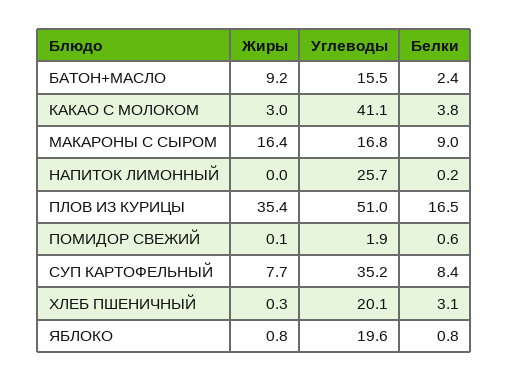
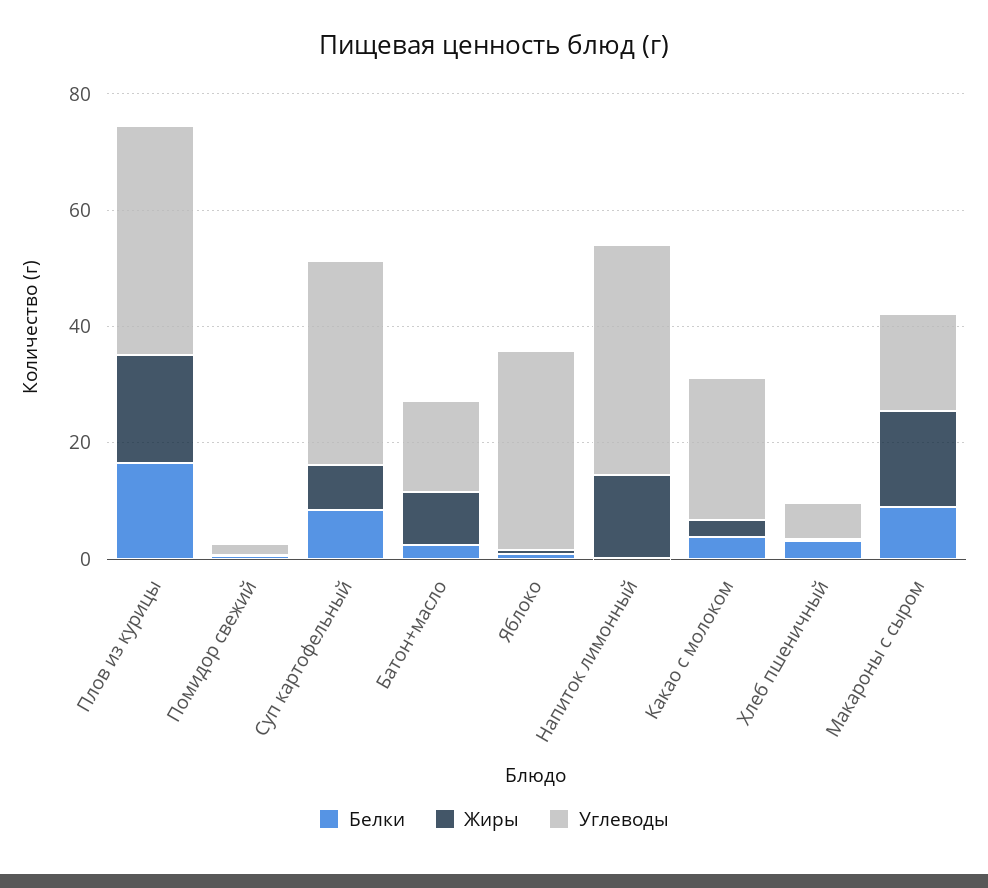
Углеводы, КАКАО С МОЛОКОМ: 41.1 -> 25
Жиры, НАПИТОК ЛИМОННЫЙ: 0 -> 15
Углеводы, НАПИТОК ЛИМОННЫЙ: 25.7 -> 40
Жиры, ПЛОВ ИЗ КУРИЦЫ: 35.4 -> 20
Углеводы, ПЛОВ ИЗ КУРИЦЫ: 51 -> 40
Углеводы, ХЛЕБ ПШЕНИЧНЫЙ: 20.1 -> 5
Углеводы, ЯБЛОКО: 19.6 -> 35

